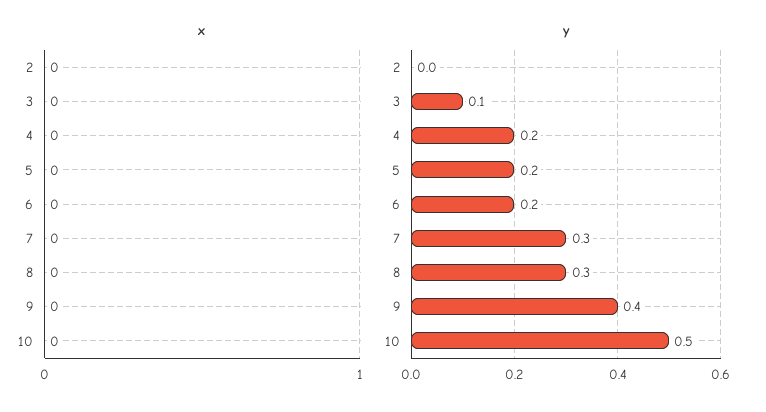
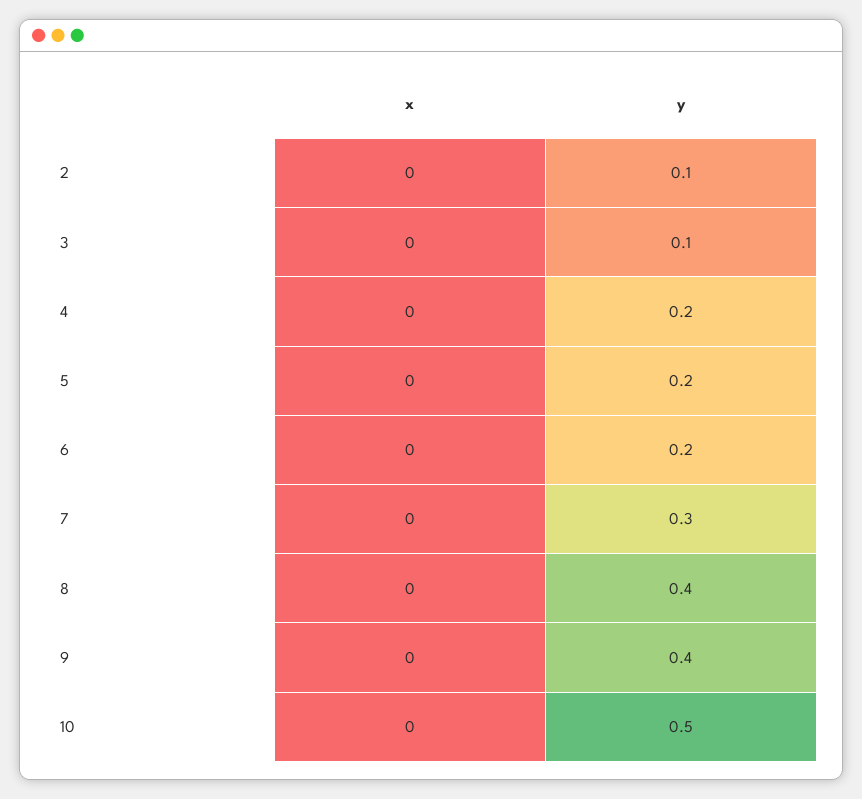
y, 2: 0 -> 0.1
y, 8: 0.3 -> 0.4

